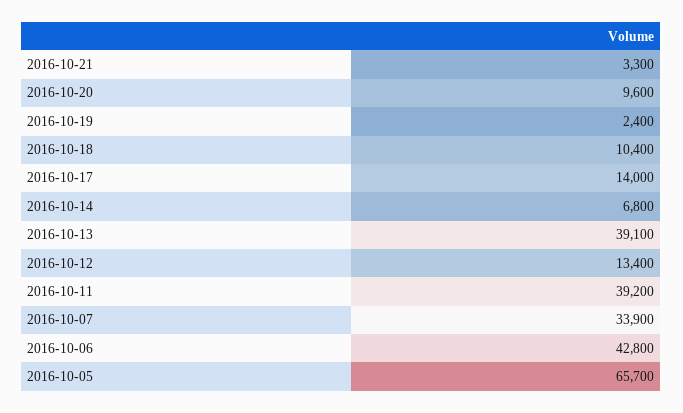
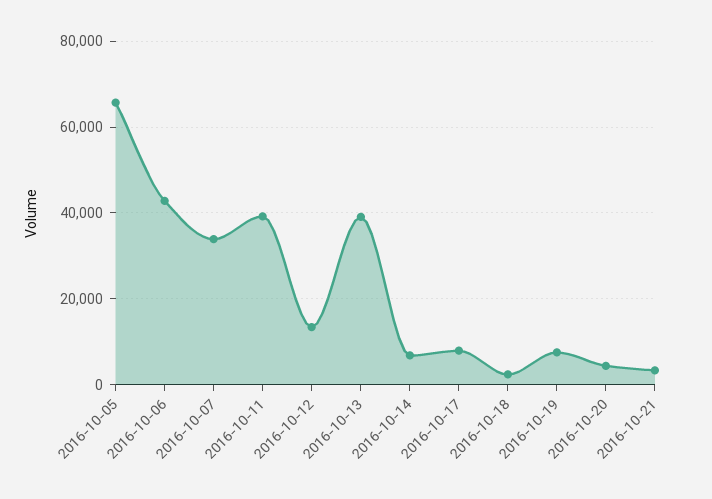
2016-10-20: 9600 -> 4000
2016-10-19: 2400 -> 8000
2016-10-18: 10400 -> 2000
2016-10-17: 14000 -> 8000

